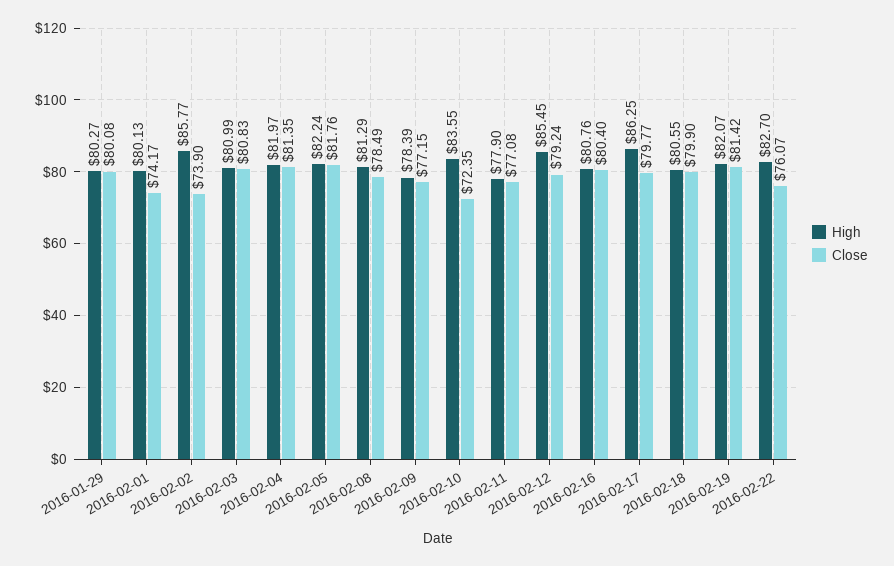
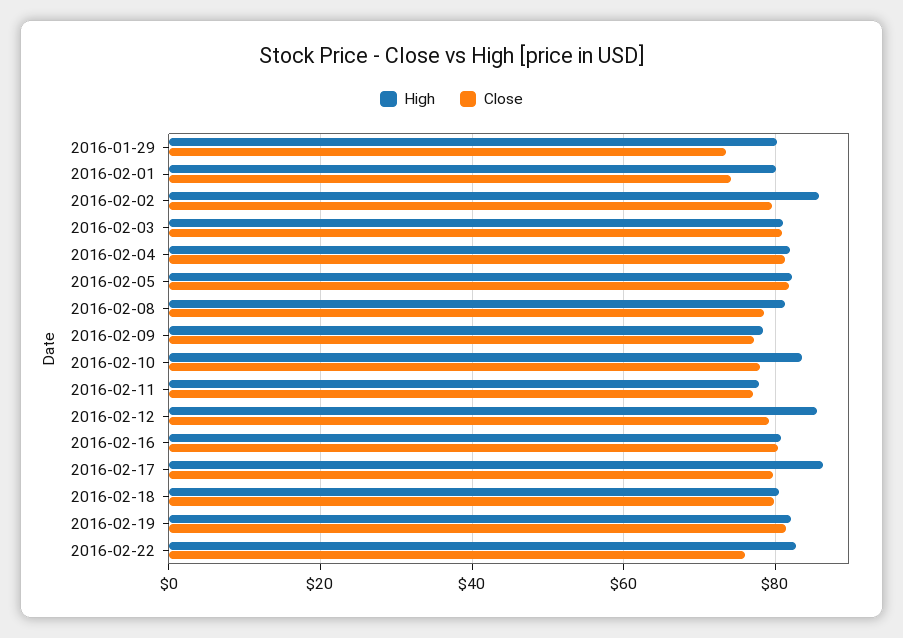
Close, 2016-01-29: 80.08 -> 74
Close, 2016-02-02: 73.9 -> 80
Close, 2016-02-10: 72.35 -> 78

